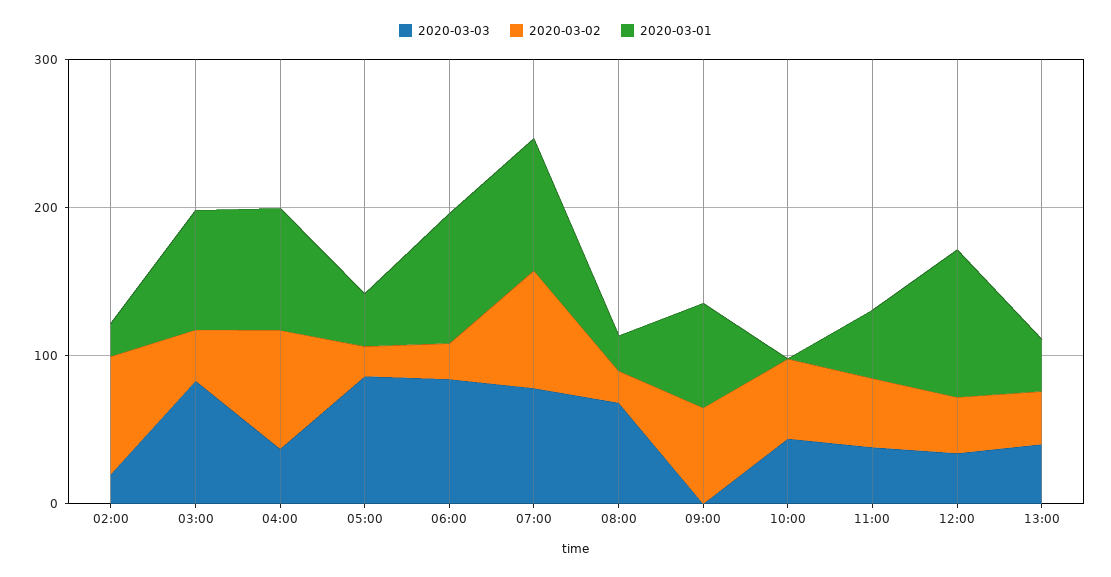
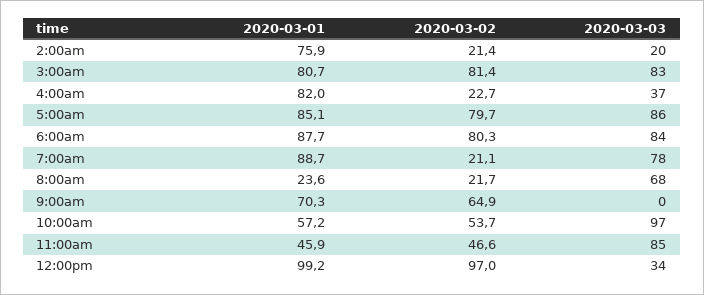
2020-03-02, 02:00: 80 -> 21.4
2020-03-01, 02:00: 20 -> 75.9
2020-03-02, 03:00: 40 -> 81.4
2020-03-02, 04:00: 80 -> 22.7
2020-03-02, 05:00: 20 -> 79.7
2020-03-01, 05:00: 40 -> 85.1
2020-03-02, 06:00: 20 -> 80.3
2020-03-02, 07:00: 80 -> 21.1
2020-03-03, 10:00: 40 -> 97
2020-03-01, 10:00: 0 -> 57.2
2020-03-03, 11:00: 40 -> 85
2020-03-02, 12:00: 40 -> 97
2020-03-03, 13:00: 40 -> none
2020-03-02, 13:00: 40 -> none
2020-03-01, 13:00: 40 -> none

